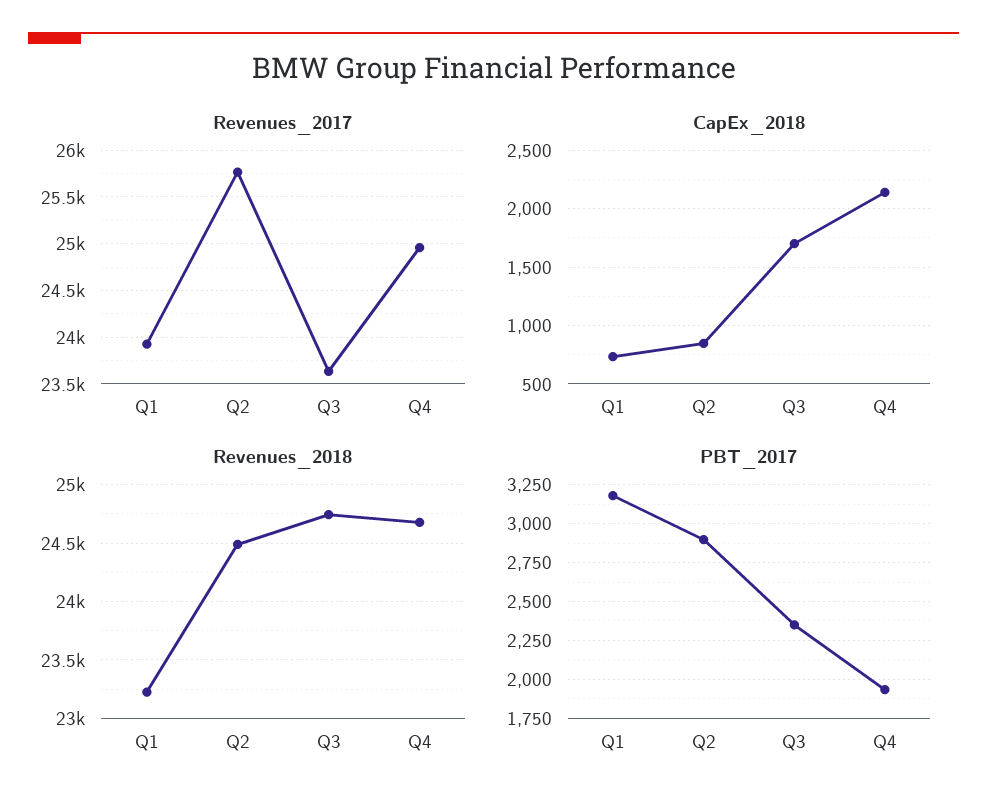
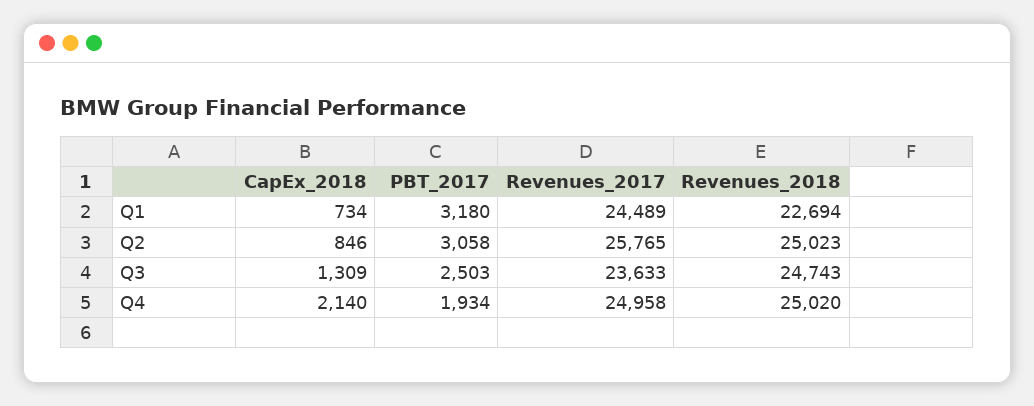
Revenues_2017, Q1: 23900 -> 24489
CapEx_2018, Q3: 1700 -> 1309
Revenues_2018, Q1: 23200 -> 22694
Revenues_2018, Q2: 24500 -> 25023
Revenues_2018, Q4: 24700 -> 25020
PBT_2017, Q2: 2900 -> 3058
PBT_2017, Q3: 2350 -> 2503

